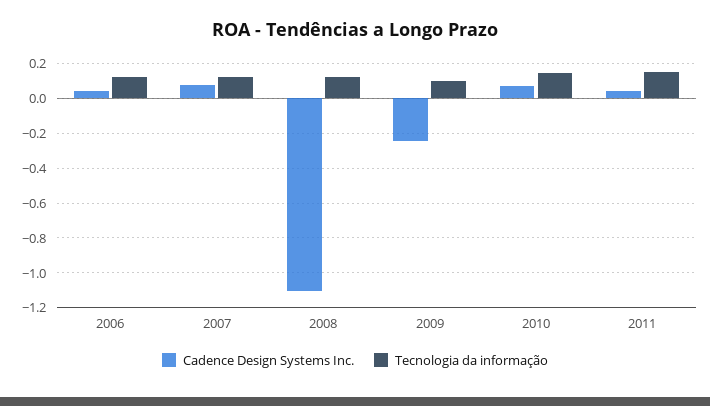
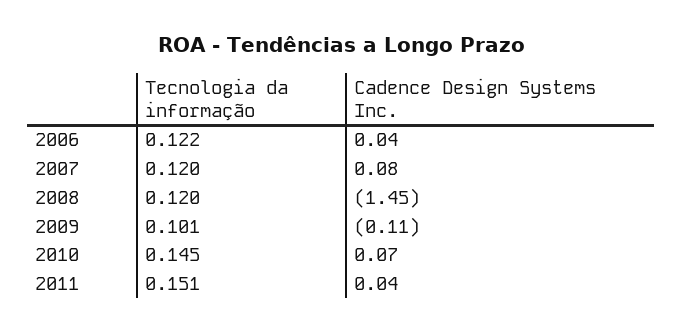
Cadence Design Systems Inc., 2008: -1.1 -> -1.45
Cadence Design Systems Inc., 2009: -0.25 -> -0.11

